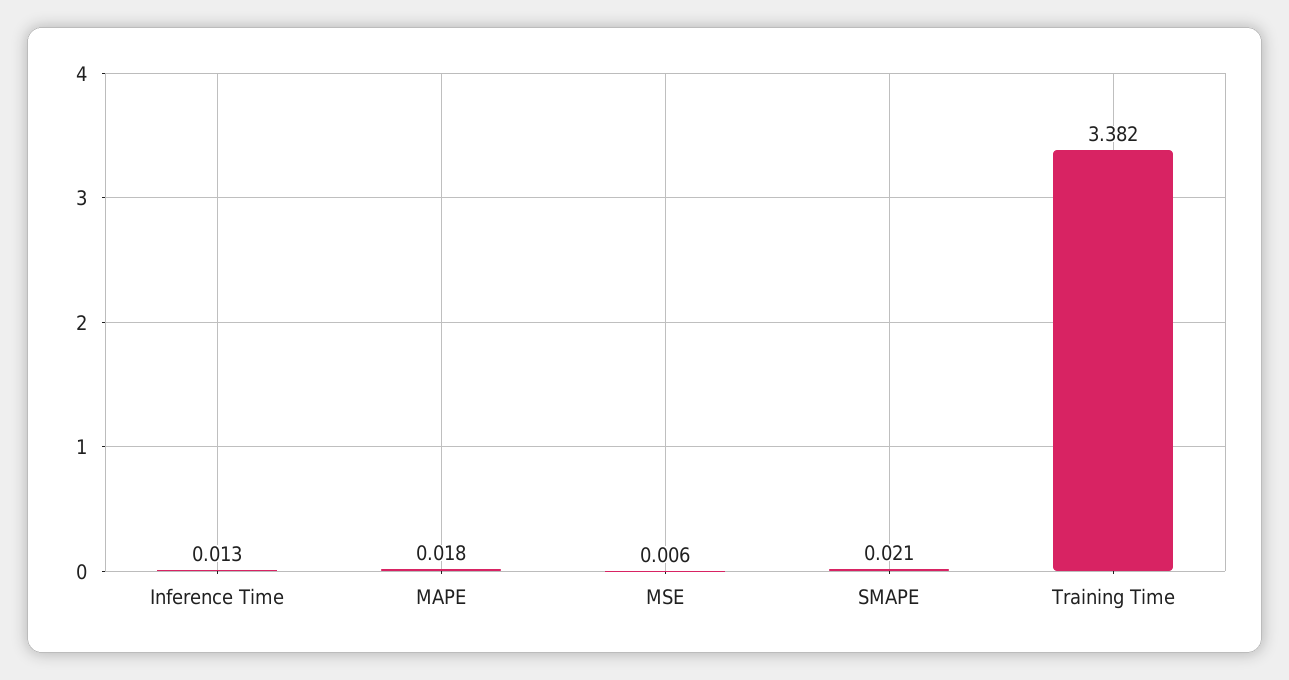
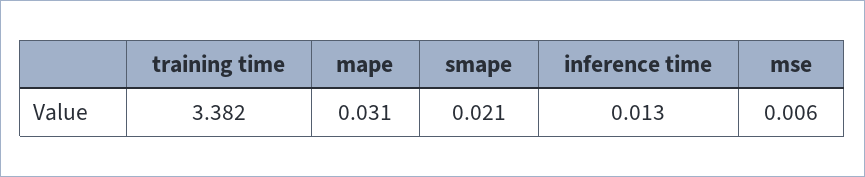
MAPE: 0.018 -> 0.031

